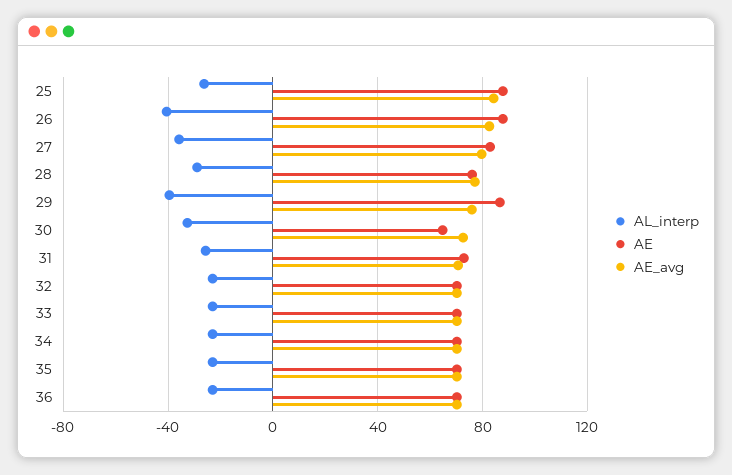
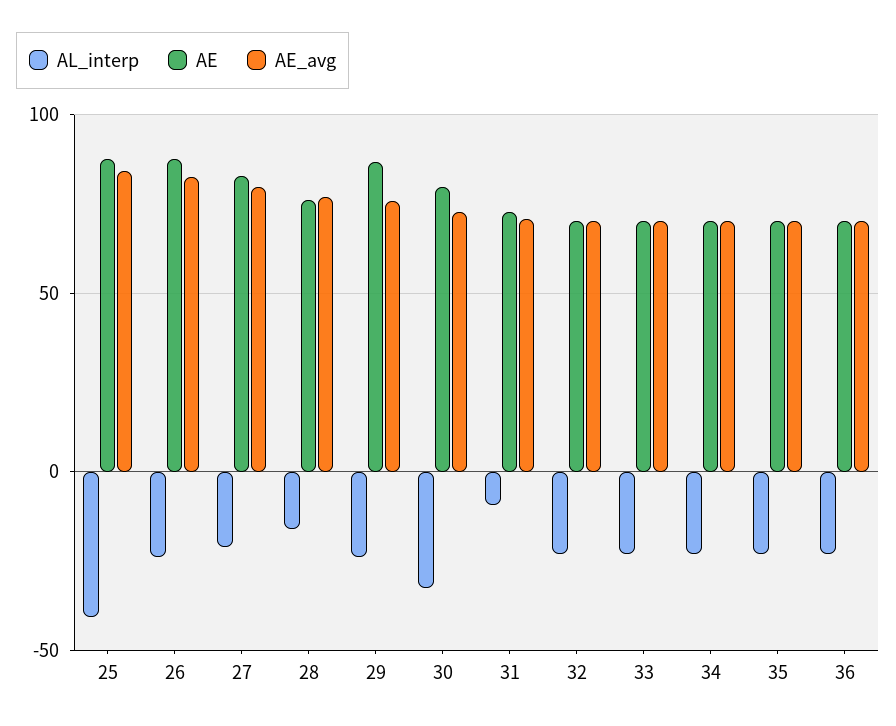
AL_interp, 25: -25 -> -40
AL_interp, 26: -40 -> -25
AL_interp, 27: -35 -> -20
AL_interp, 28: -30 -> -15
AL_interp, 29: -40 -> -25
AE, 30: 65 -> 80
AL_interp, 31: -25 -> -10

